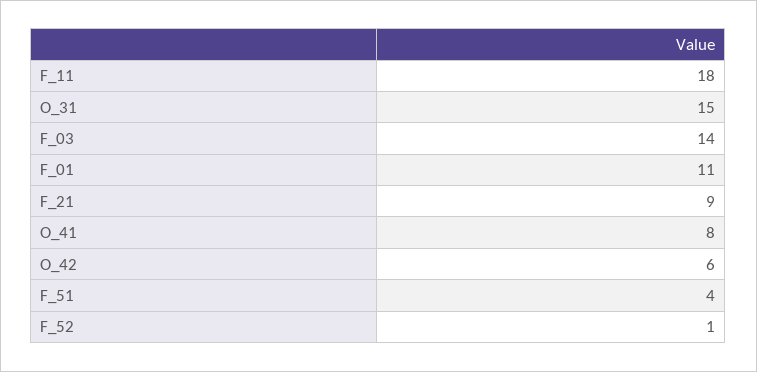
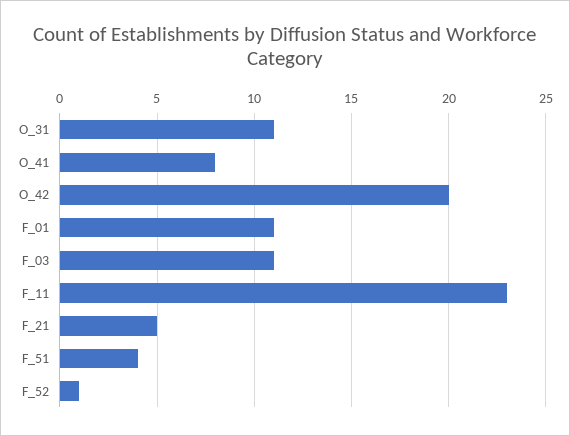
F_11: 18 -> 23
O_31: 15 -> 11
F_03: 14 -> 11
F_21: 9 -> 5
O_42: 6 -> 20

